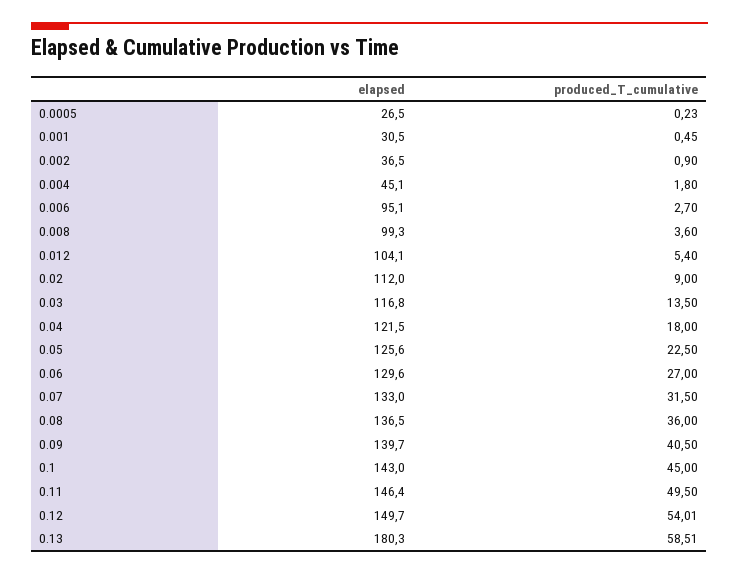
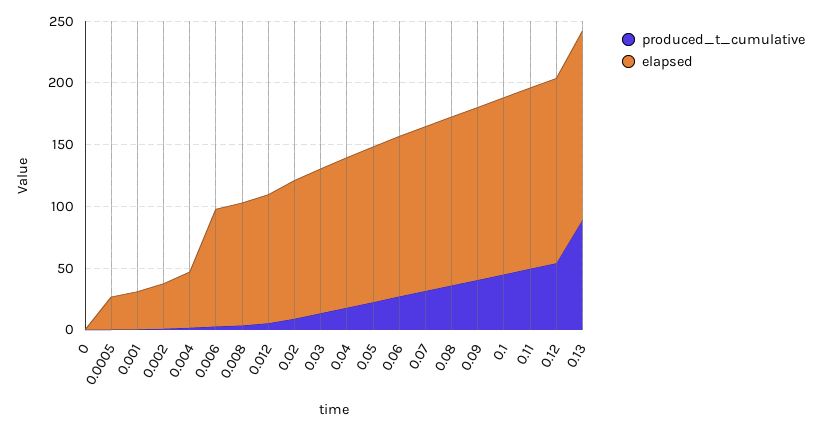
elapsed, 0.13: 180.3 -> 150
produced_T_cumulative, 0.13: 58.51 -> 90
produced_T_cumulative, 0: none -> 0
elapsed, 0: none -> 0

